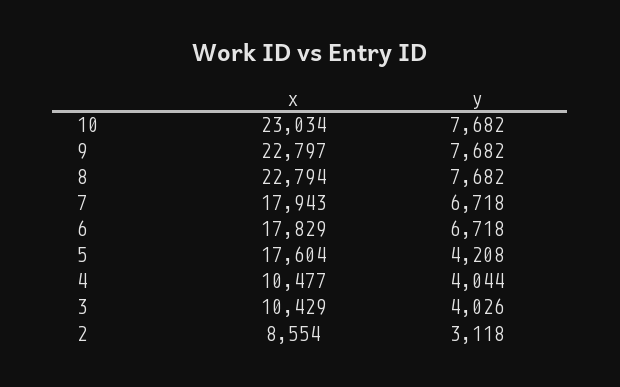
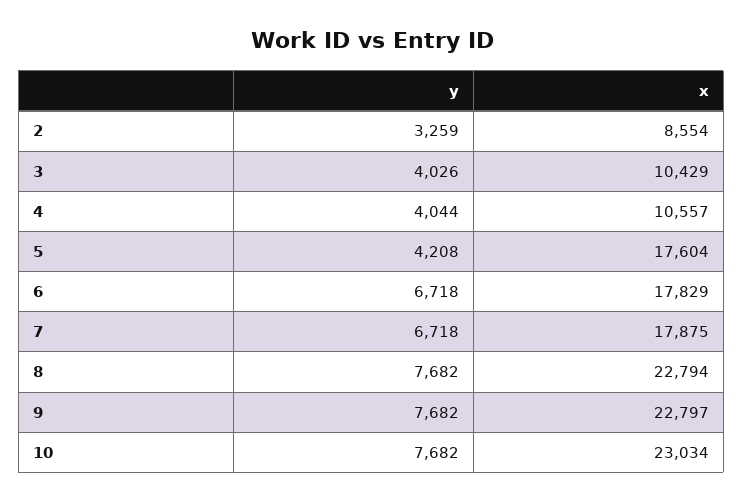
x, 7: 17943 -> 17875
x, 4: 10477 -> 10557
y, 2: 3118 -> 3259

